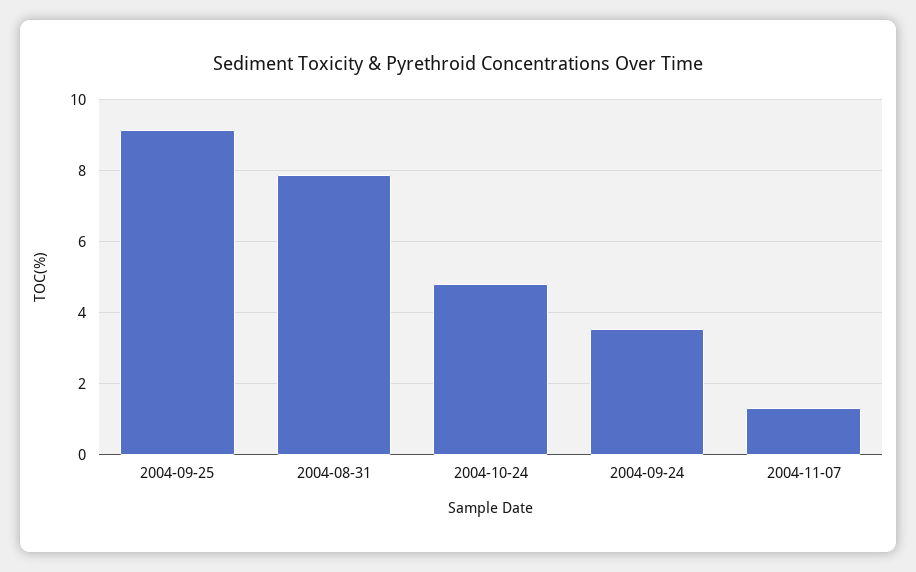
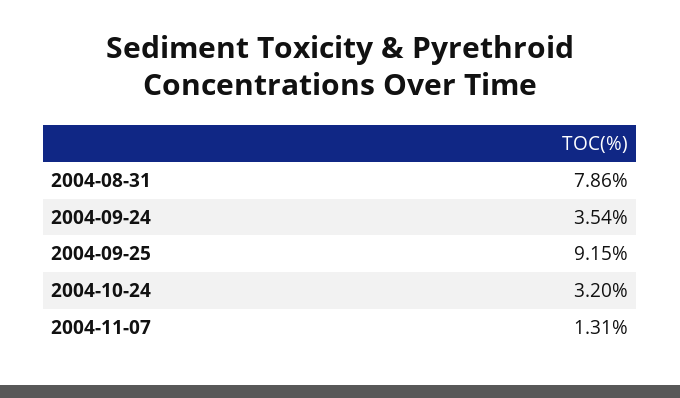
2004-10-24: 4.8 -> 3.2

